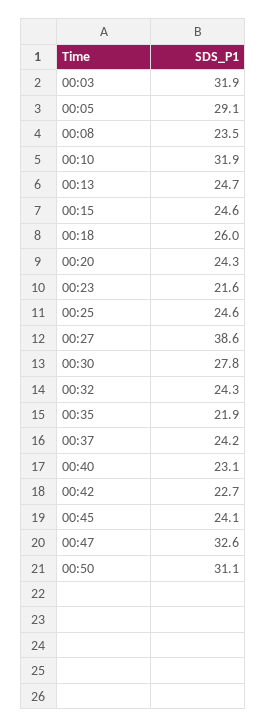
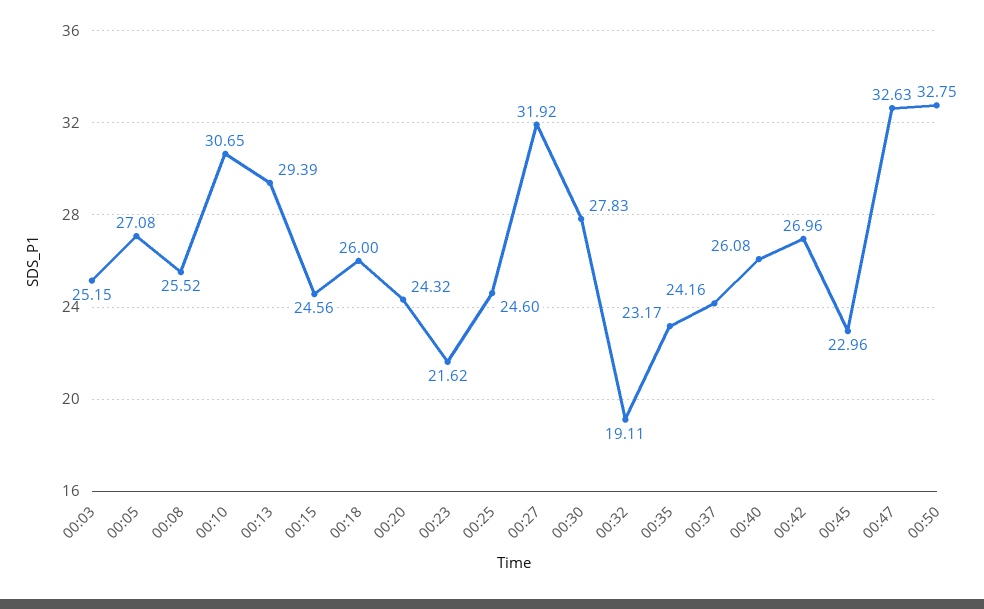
00:03: 31.9 -> 25.15
00:05: 29.1 -> 27.08
00:08: 23.5 -> 25.52
00:10: 31.9 -> 30.65
00:13: 24.7 -> 29.39
00:27: 38.6 -> 31.92
00:32: 24.3 -> 19.11
00:35: 21.9 -> 23.17
00:40: 23.1 -> 26.08
00:42: 22.7 -> 26.96
00:45: 24.1 -> 22.96
00:50: 31.1 -> 32.75

